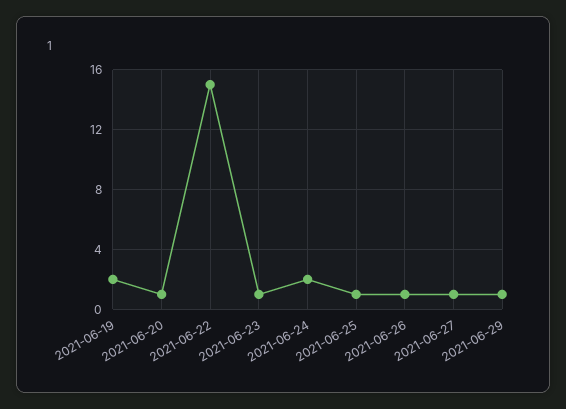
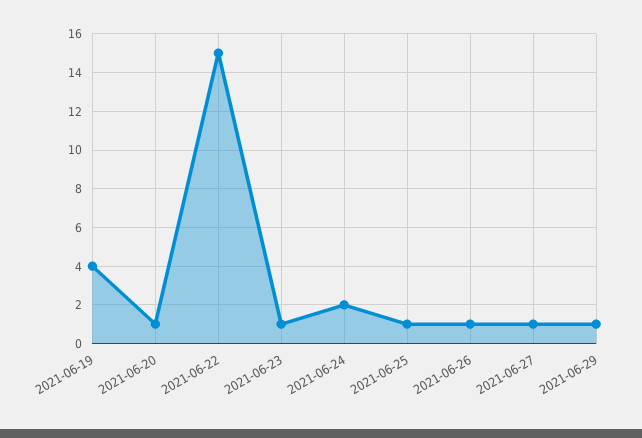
2021-06-19: 2 -> 4

